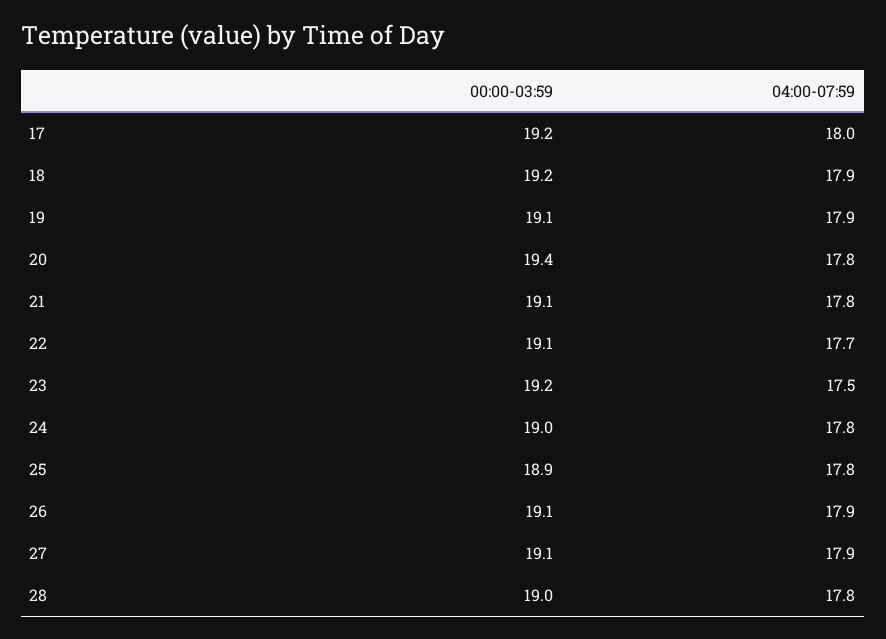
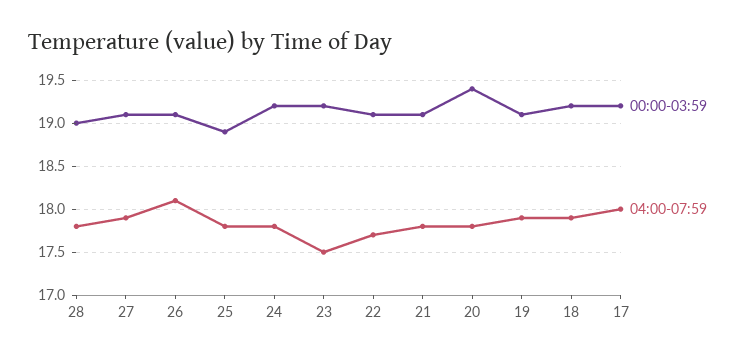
00:00-03:59, 24: 19 -> 19.2
04:00-07:59, 26: 17.9 -> 18.1

